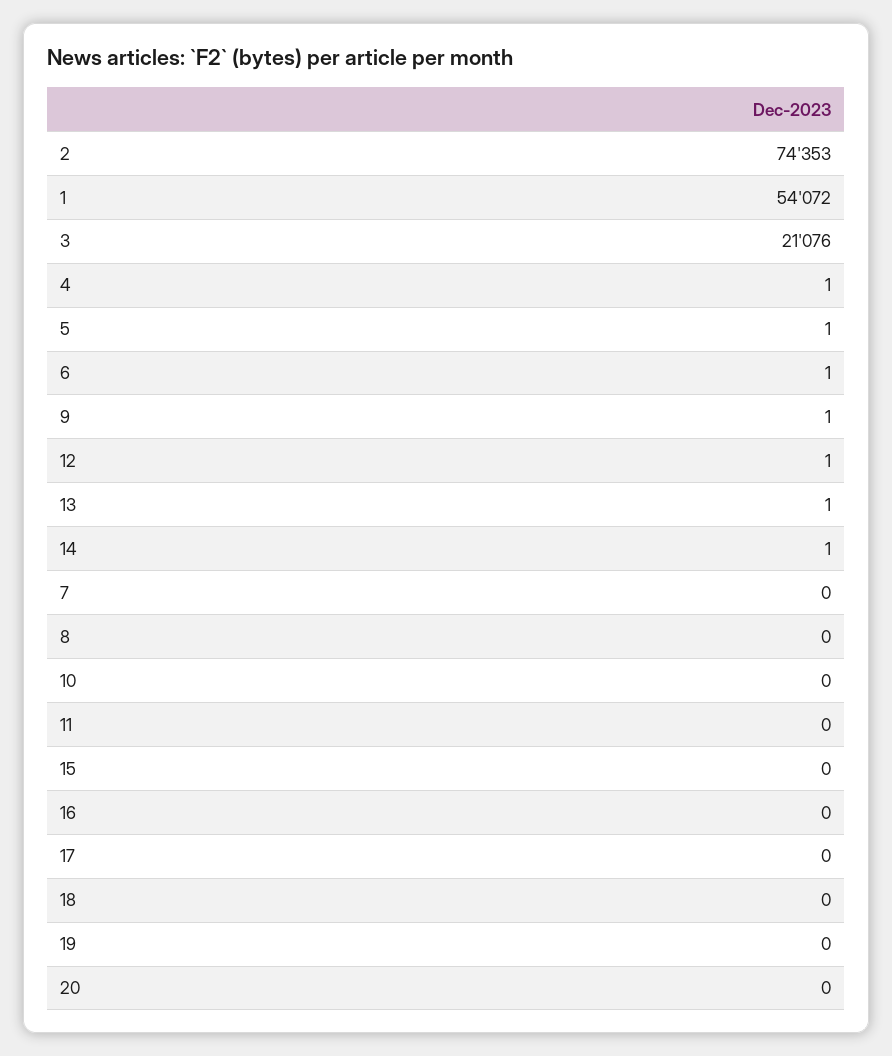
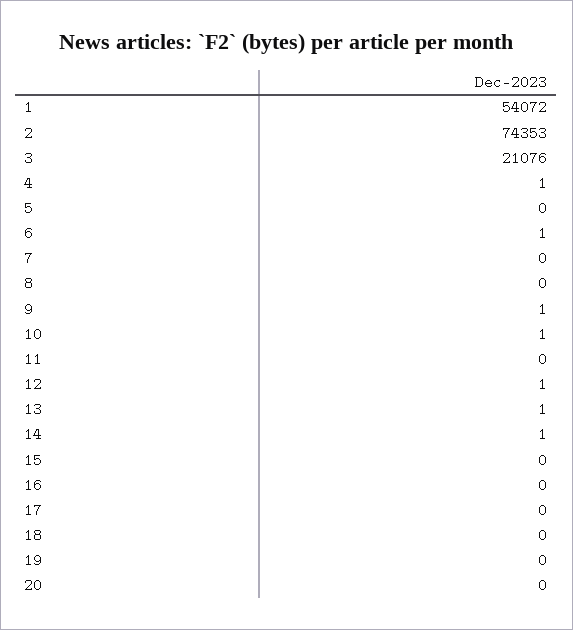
5: 1 -> 0
10: 0 -> 1

